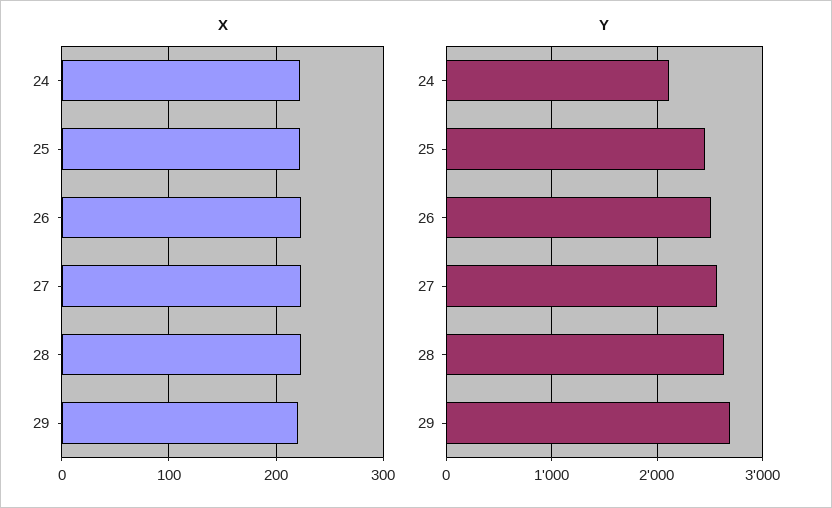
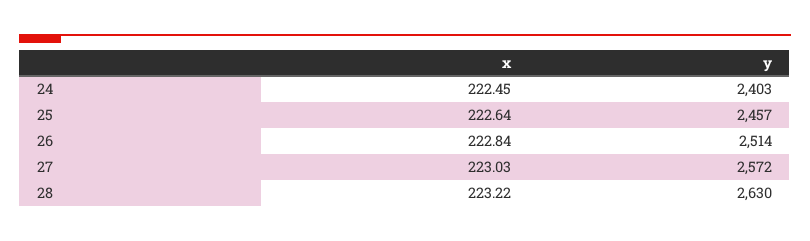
X, 29: 220 -> none
Y, 24: 2100 -> 2403
Y, 29: 2700 -> none

